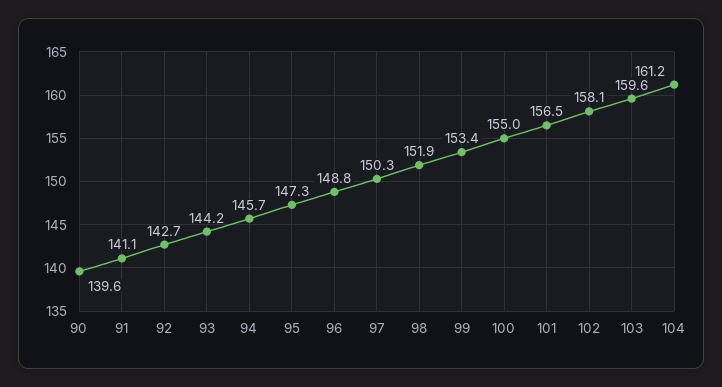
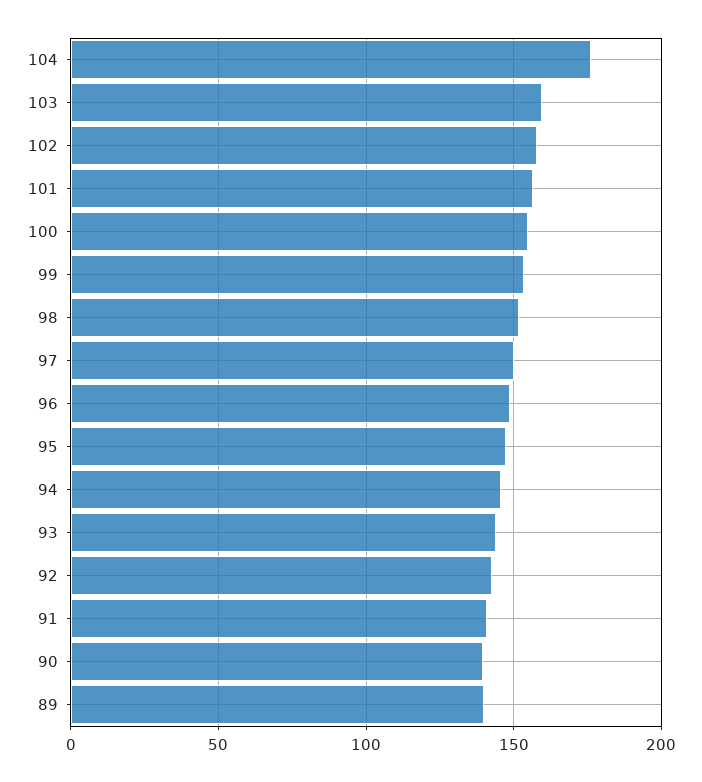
104: 161.2 -> 175
89: none -> 140

